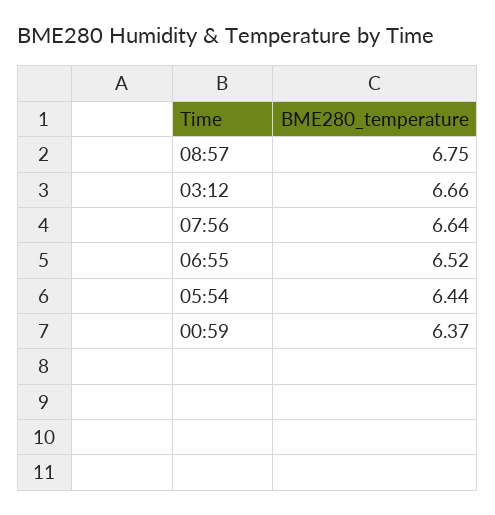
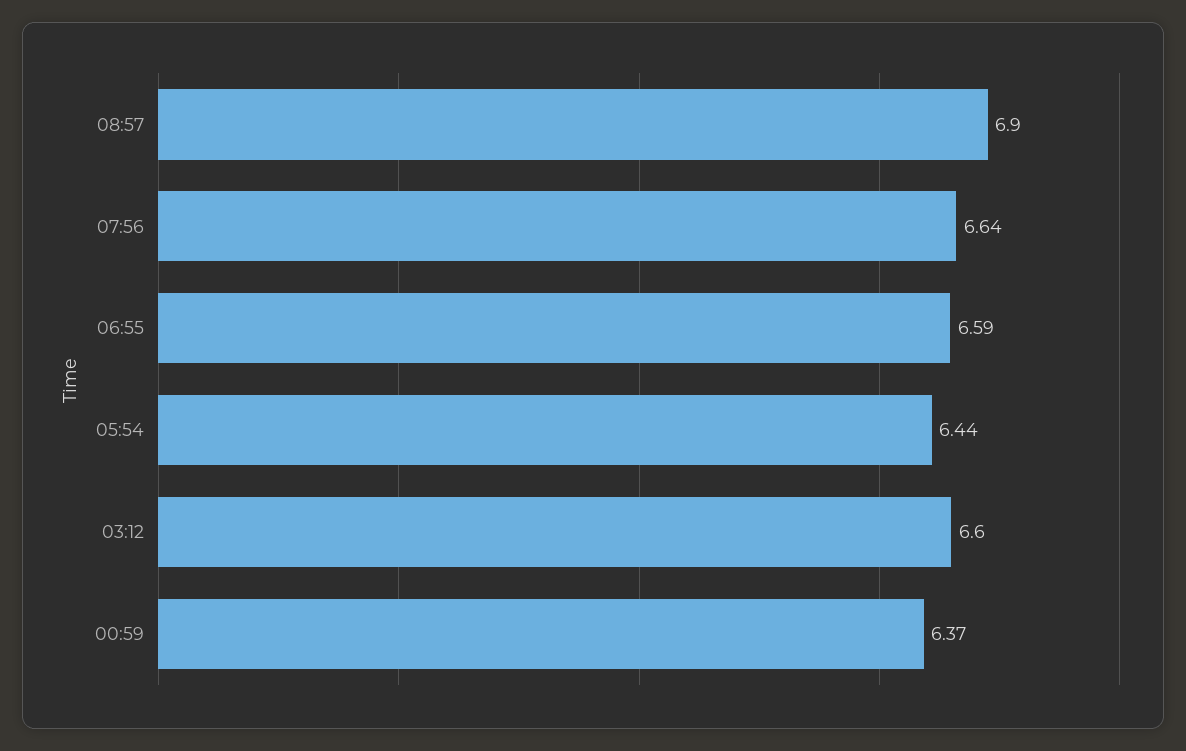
08:57: 6.75 -> 6.9
03:12: 6.66 -> 6.6
06:55: 6.52 -> 6.59

